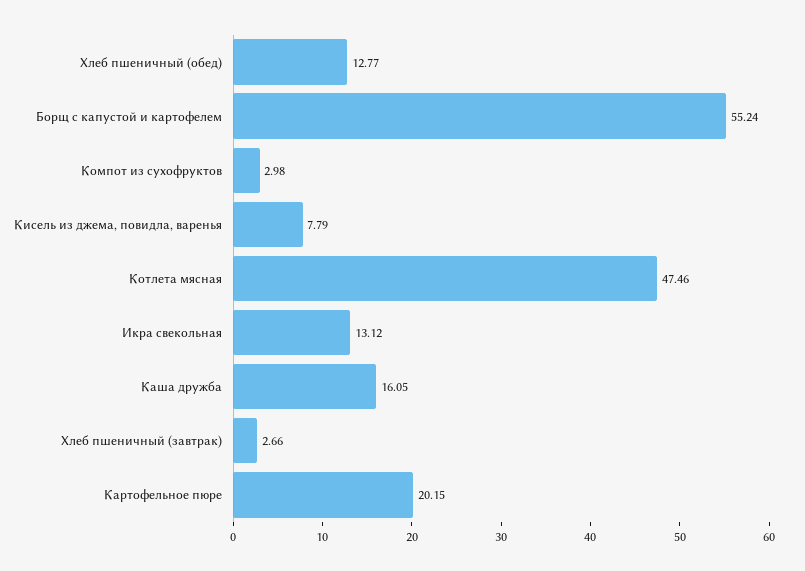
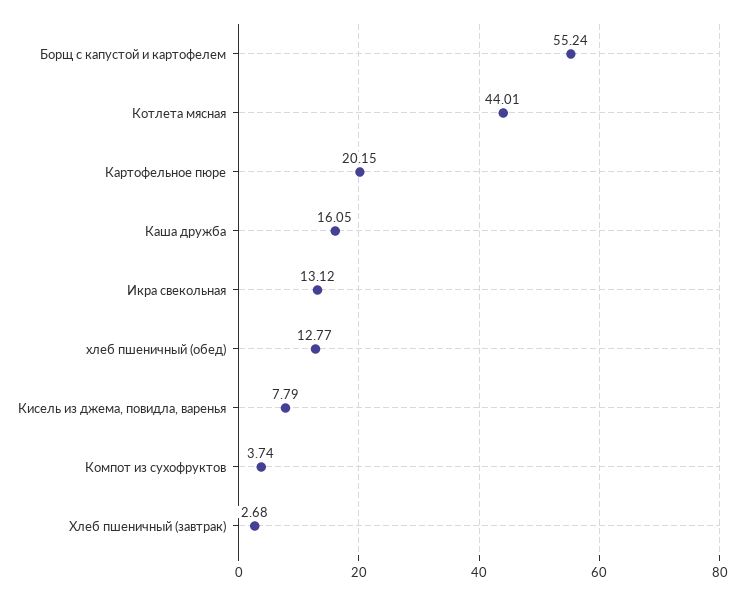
Компот из сухофруктов: 2.98 -> 3.74
Котлета мясная: 47.46 -> 44.01
Хлеб пшеничный (завтрак): 2.66 -> 2.68

